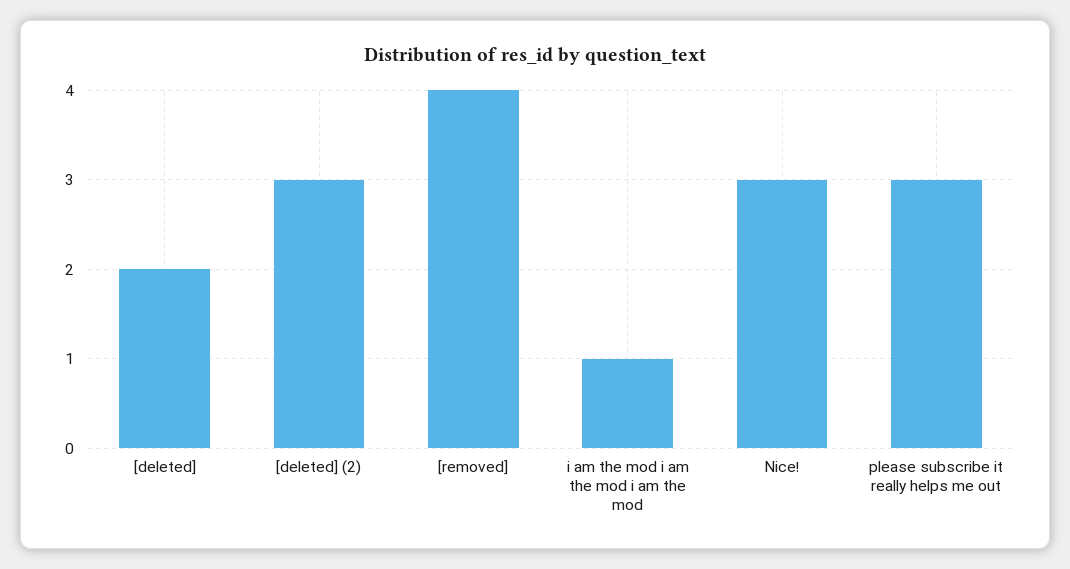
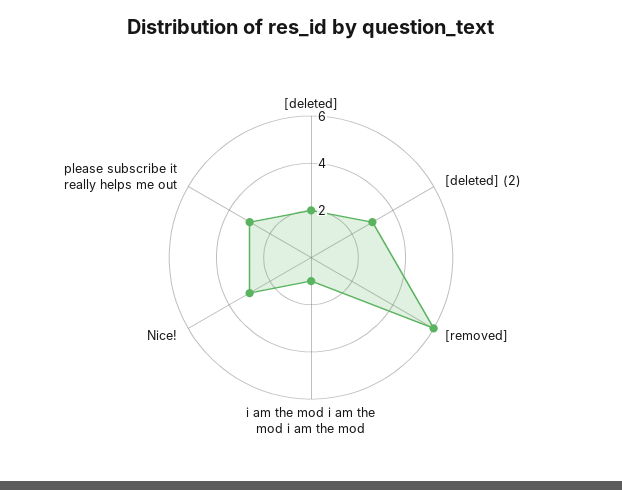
[removed]: 4 -> 6

